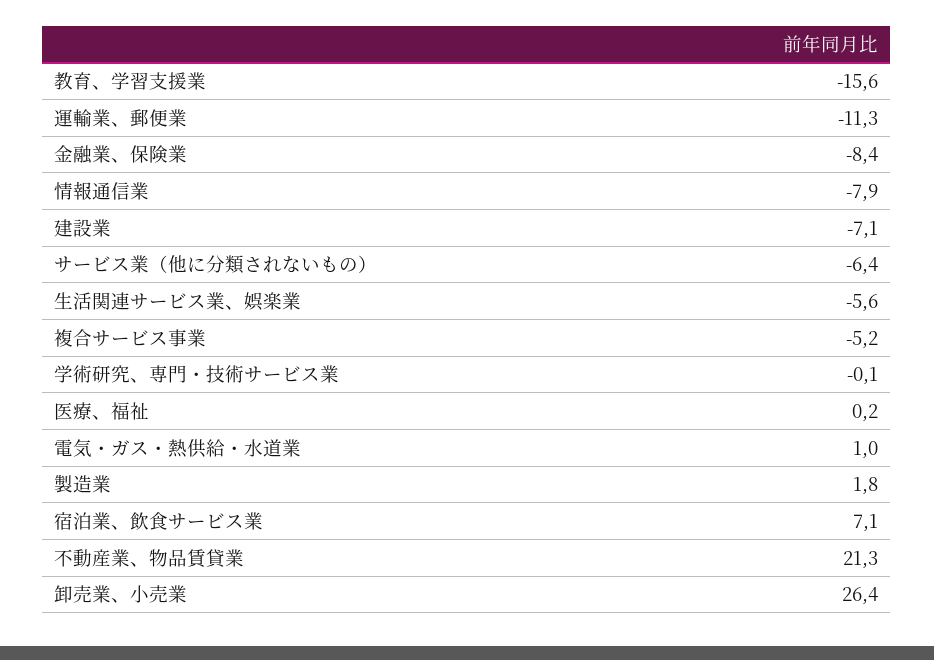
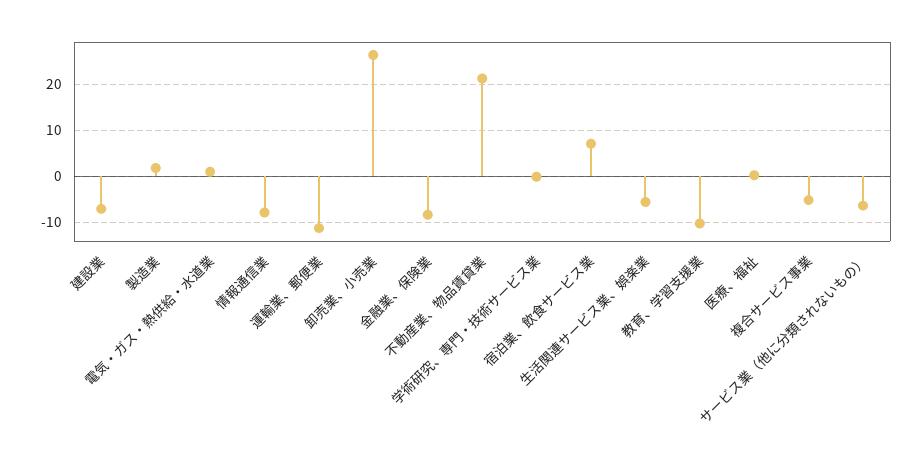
教育、学習支援業: -15.6 -> -10

